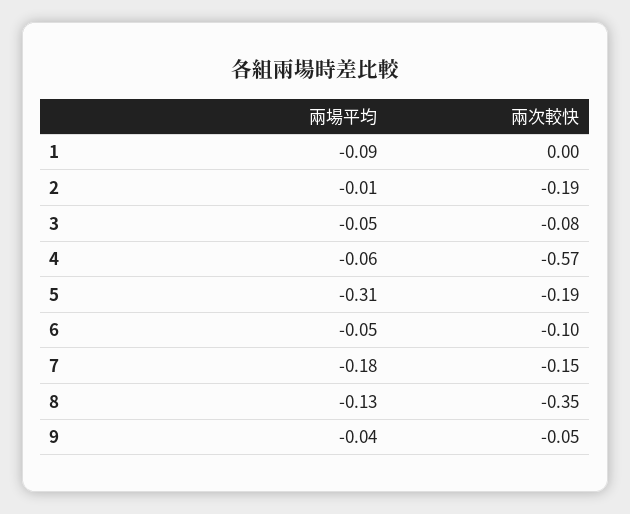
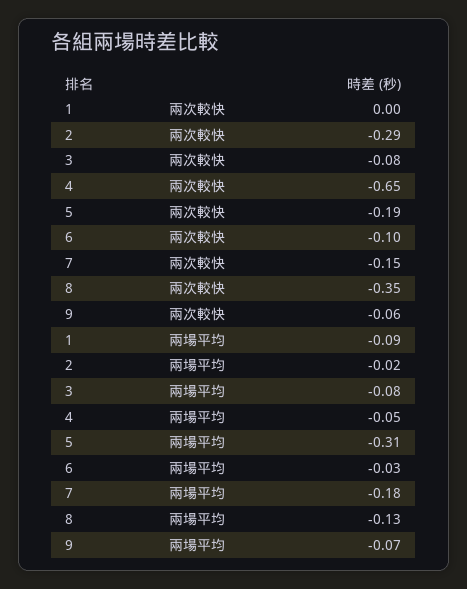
兩場平均, 2: -0.01 -> -0.02
兩次較快, 2: -0.19 -> -0.29
兩場平均, 3: -0.05 -> -0.08
兩場平均, 4: -0.06 -> -0.05
兩次較快, 4: -0.57 -> -0.65
兩場平均, 6: -0.05 -> -0.03
兩場平均, 9: -0.04 -> -0.07
兩次較快, 9: -0.05 -> -0.06

